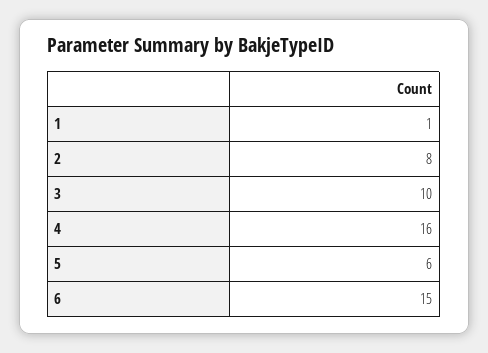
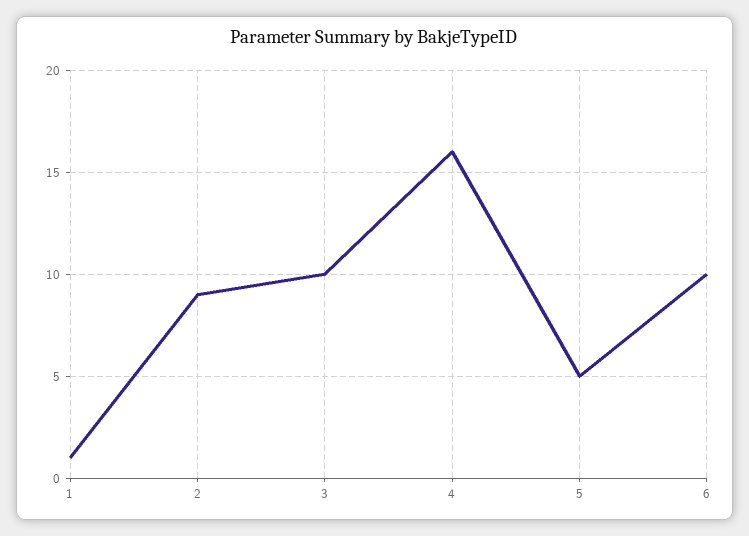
2: 8 -> 9
5: 6 -> 5
6: 15 -> 10

